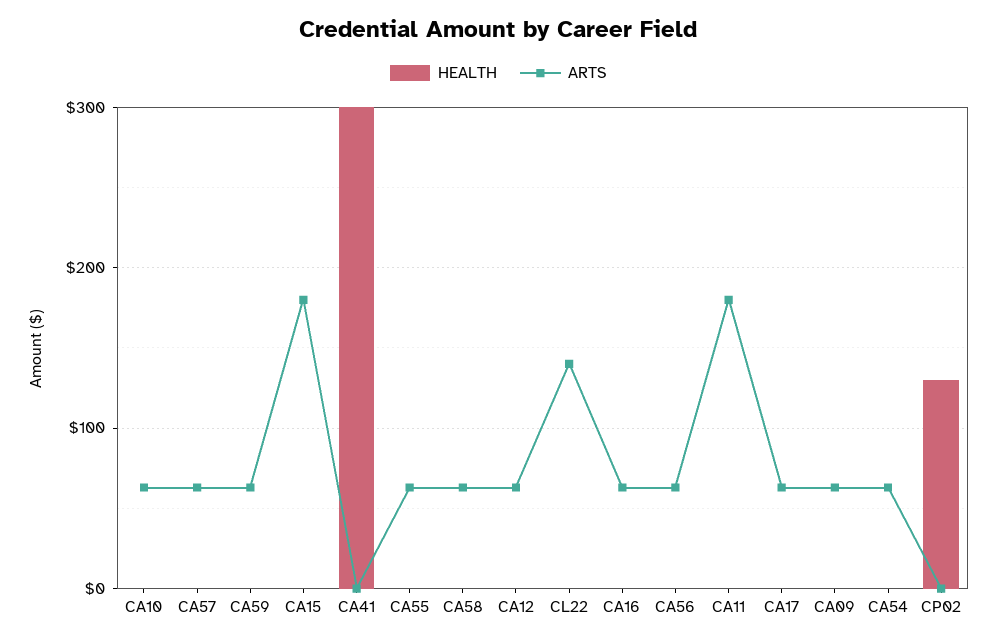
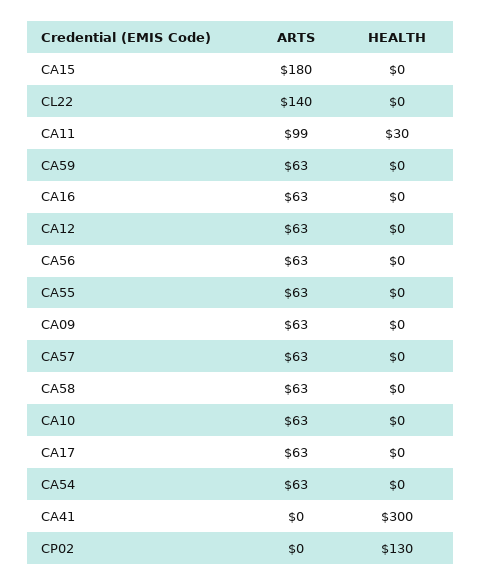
HEALTH, CA11: 0 -> 30
ARTS, CA11: 180 -> 99

